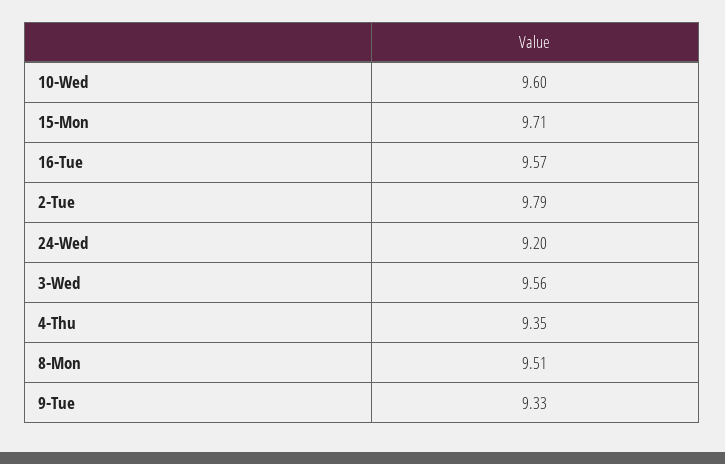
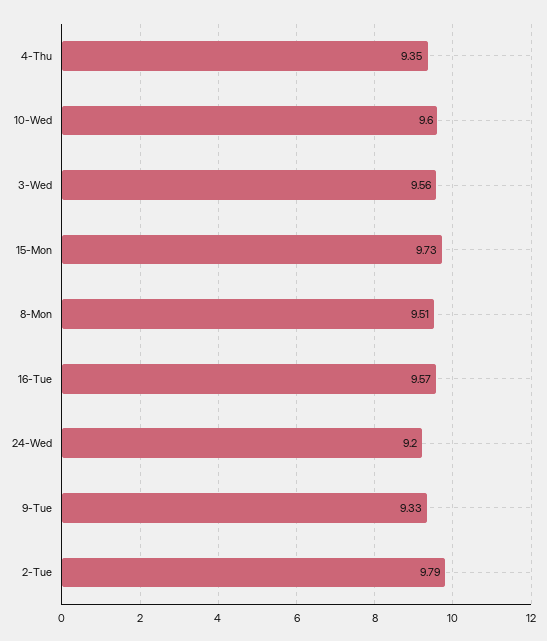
15-Mon: 9.71 -> 9.73

